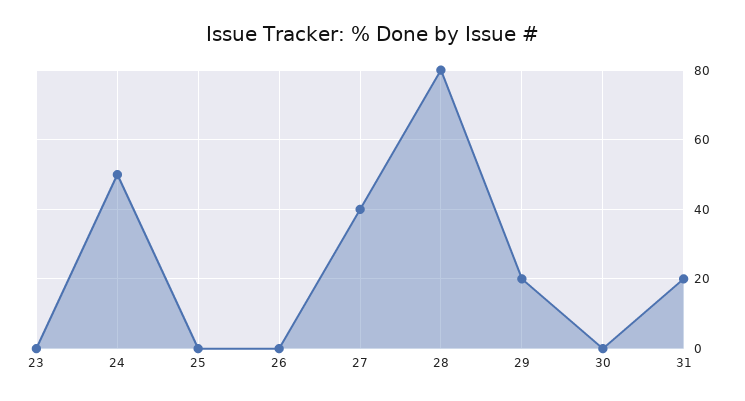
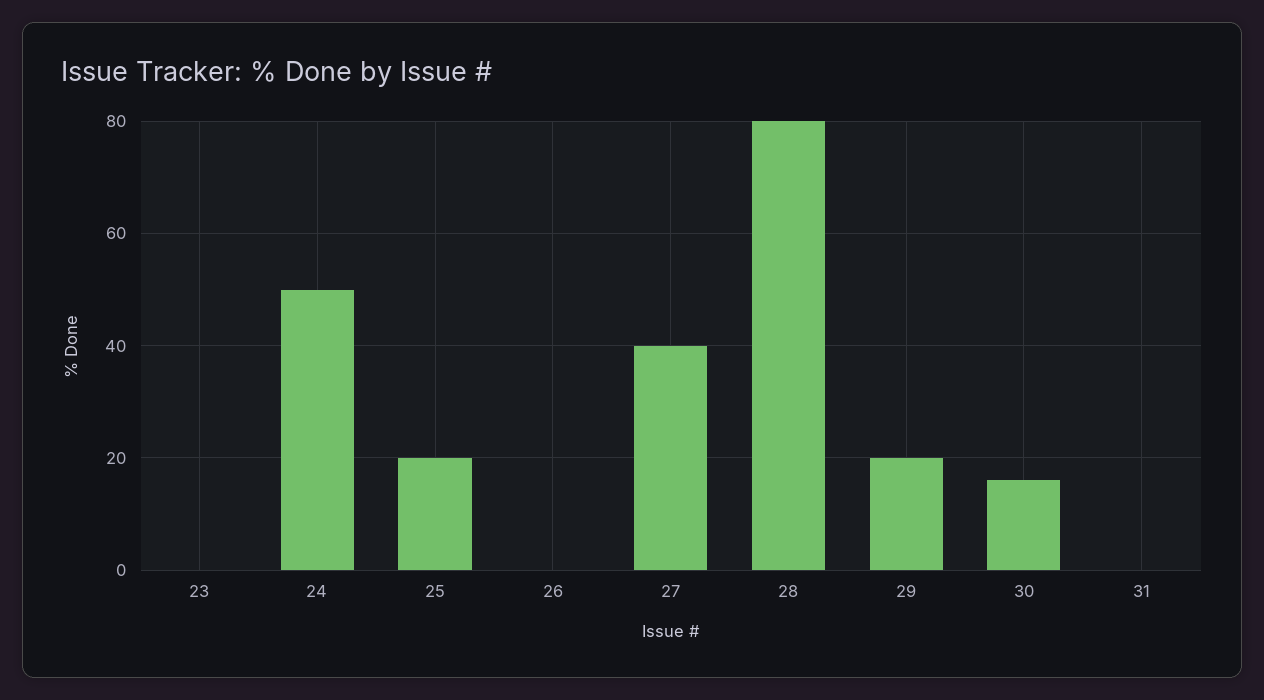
25: 0 -> 20
30: 0 -> 15
31: 20 -> 0

